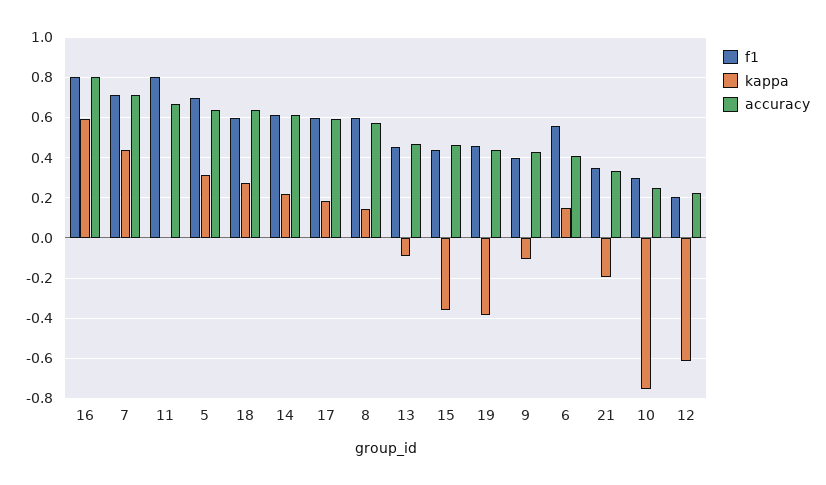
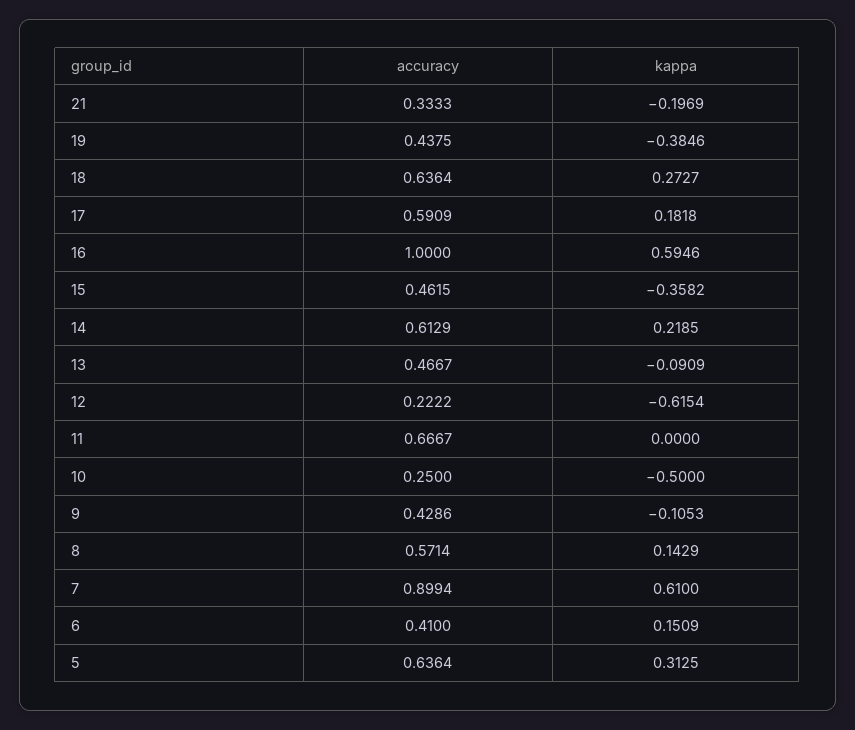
f1, 16: 0.8 -> none
accuracy, 16: 0.8 -> 1
f1, 7: 0.7 -> none
kappa, 7: 0.45 -> 0.61
accuracy, 7: 0.7 -> 0.8994
f1, 11: 0.8 -> none
f1, 5: 0.7 -> none
f1, 18: 0.6 -> none
f1, 14: 0.6 -> none
f1, 17: 0.6 -> none
f1, 8: 0.6 -> none
f1, 13: 0.45 -> none
f1, 15: 0.45 -> none
f1, 19: 0.45 -> none
f1, 9: 0.4 -> none
f1, 6: 0.55 -> none
f1, 21: 0.35 -> none
f1, 10: 0.3 -> none
kappa, 10: -0.75 -> -0.5
f1, 12: 0.2 -> none

